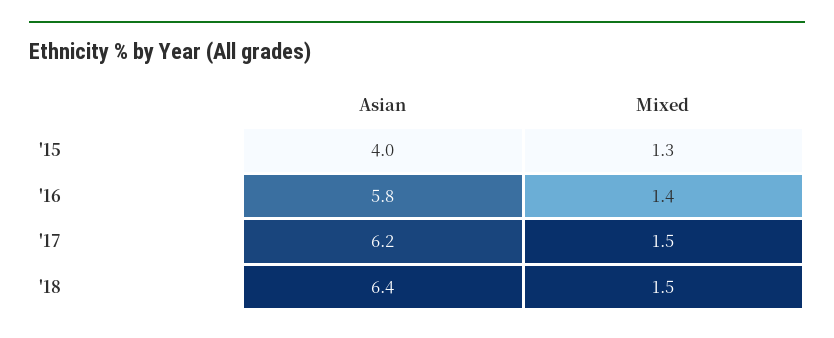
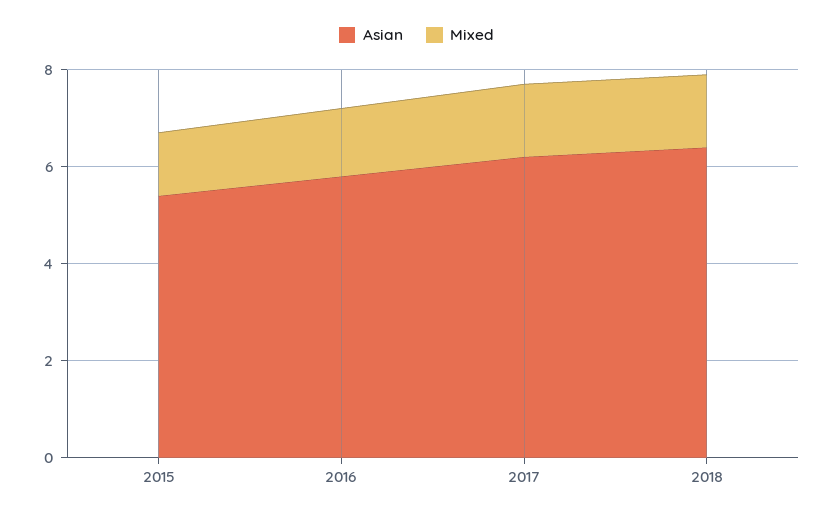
Asian, '15: 4 -> 5.5

